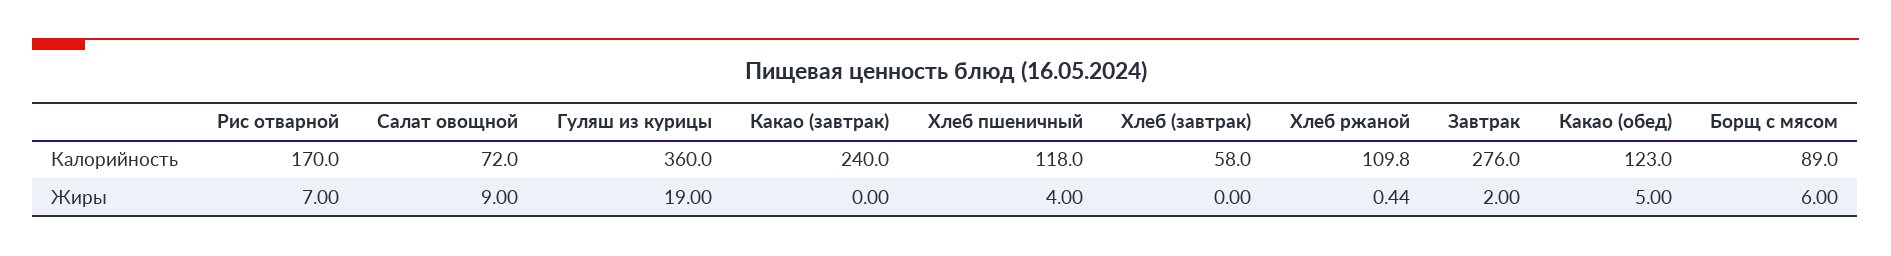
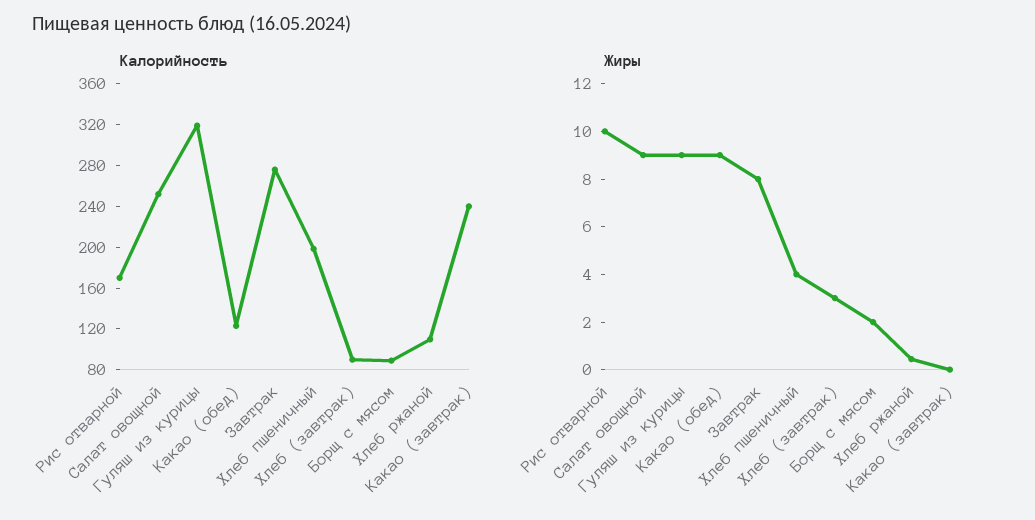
Калорийность, Салат овощной: 72 -> 250
Калорийность, Гуляш из курицы: 360 -> 320
Калорийность, Хлеб пшеничный: 118 -> 200
Калорийность, Хлеб (завтрак): 58 -> 90
Жиры, Рис отварной: 7 -> 10
Жиры, Гуляш из курицы: 19 -> 9
Жиры, Хлеб (завтрак): 0 -> 3
Жиры, Завтрак: 2 -> 8
Жиры, Какао (обед): 5 -> 9
Жиры, Борщ с мясом: 6 -> 2

